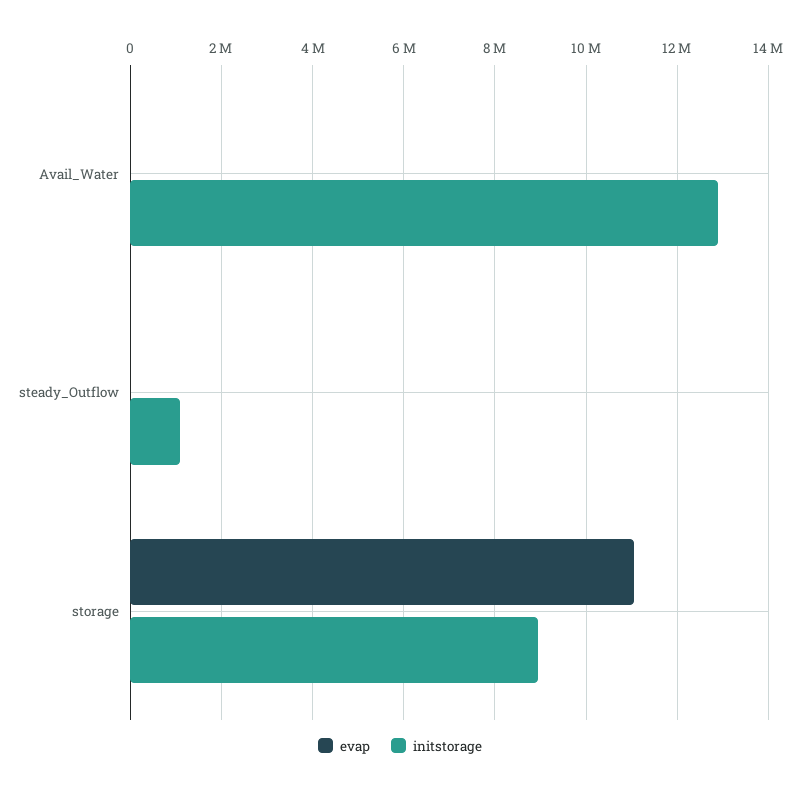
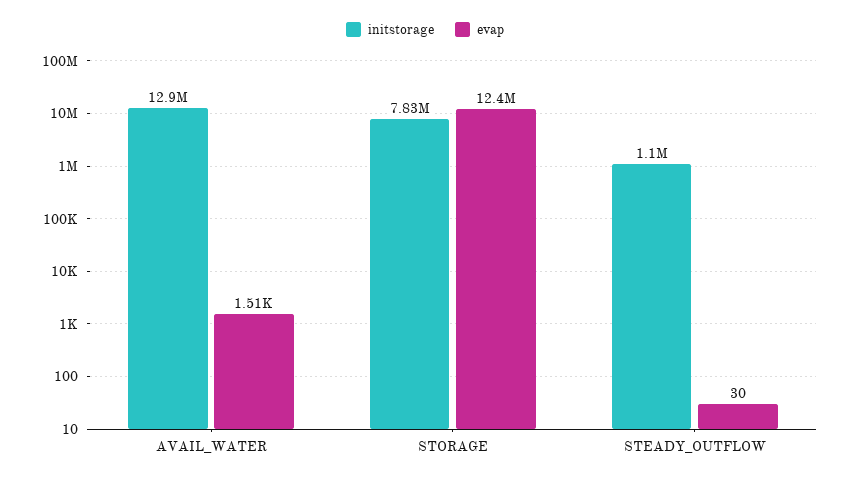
evap, storage: 11000000 -> 12400000
initstorage, storage: 9000000 -> 7830000

